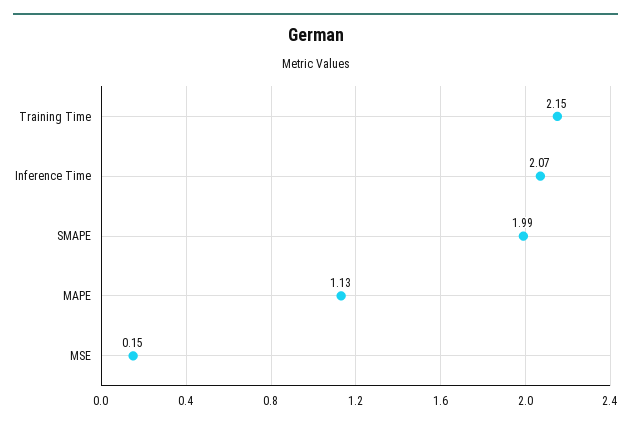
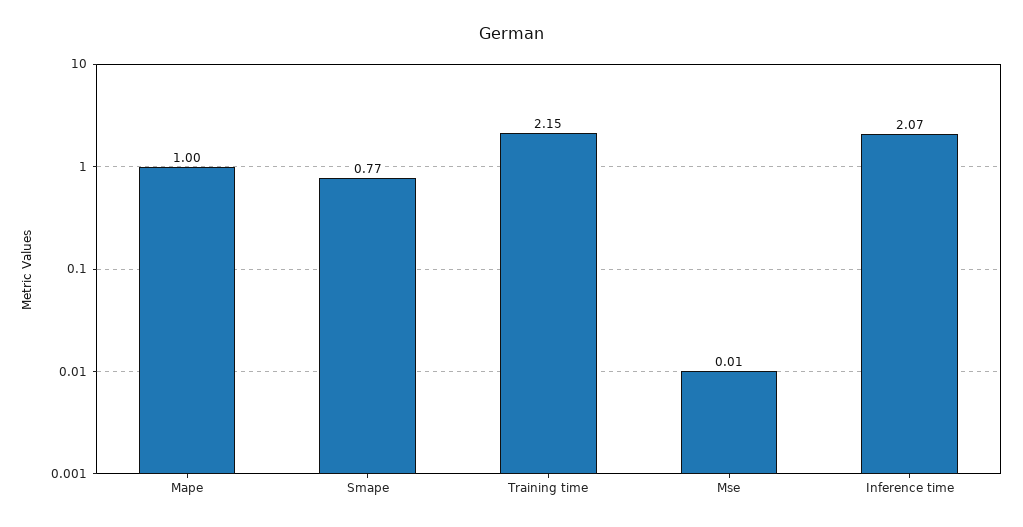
SMAPE: 1.99 -> 0.77
MAPE: 1.13 -> 1
MSE: 0.15 -> 0.01

